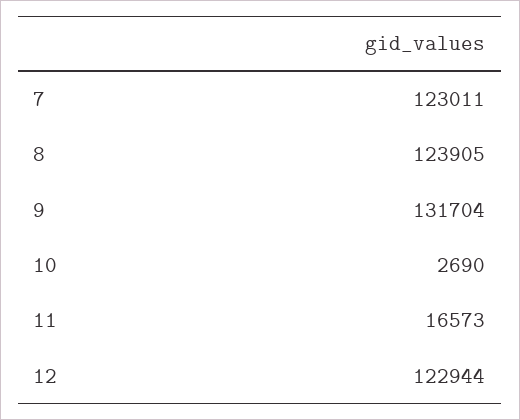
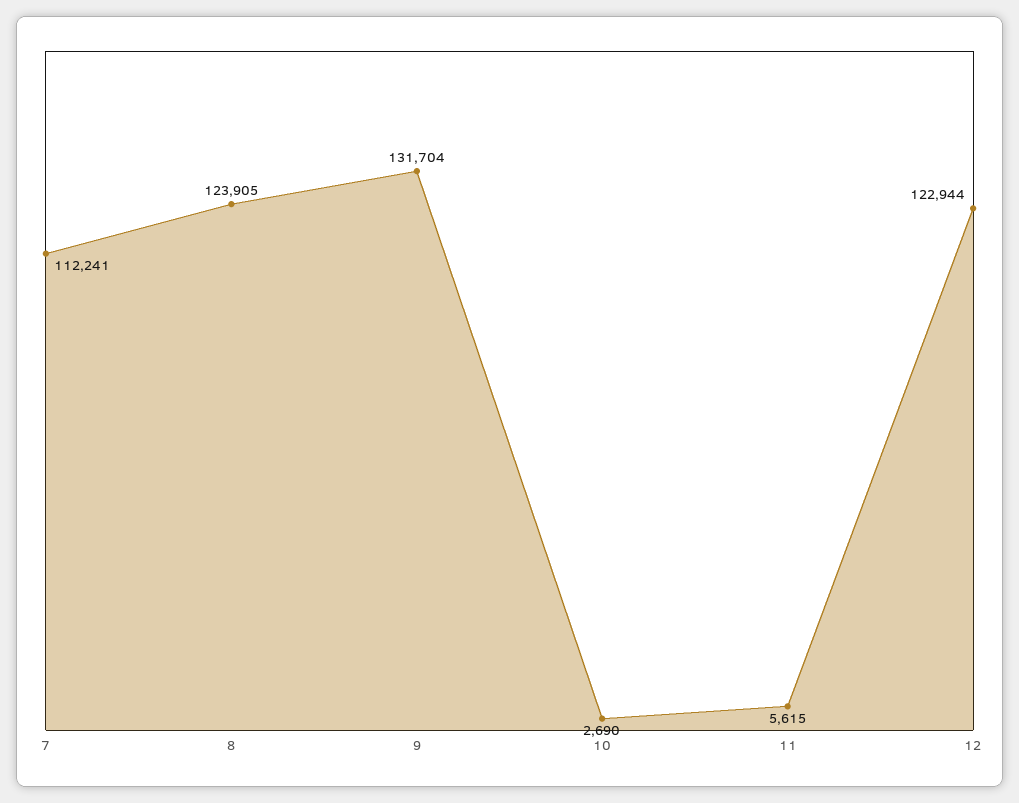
7: 123011 -> 112241
11: 16573 -> 5615

